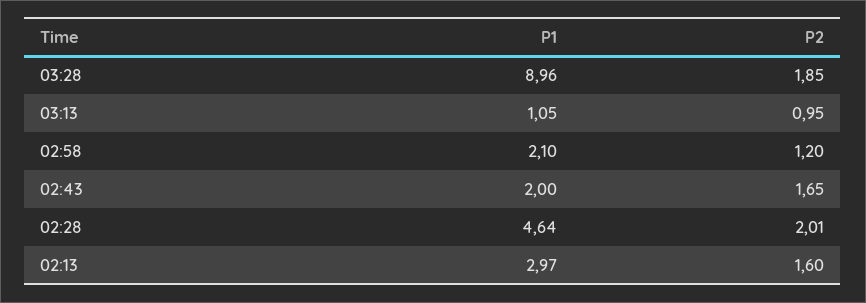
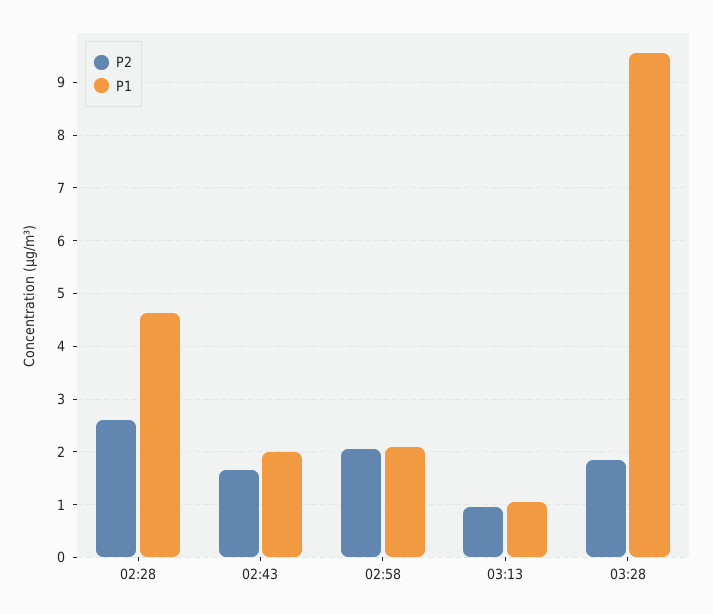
P1, 03:28: 8.96 -> 9.6
P2, 02:58: 1.2 -> 2
P2, 02:28: 2.01 -> 2.6
P1, 02:13: 2.97 -> none
P2, 02:13: 1.6 -> none

